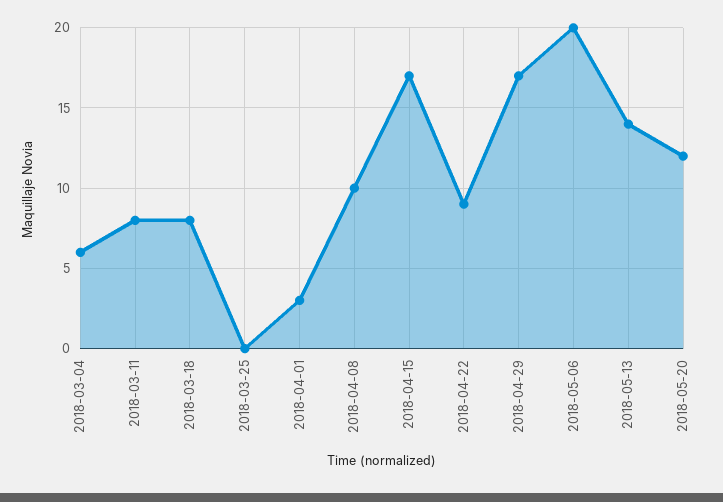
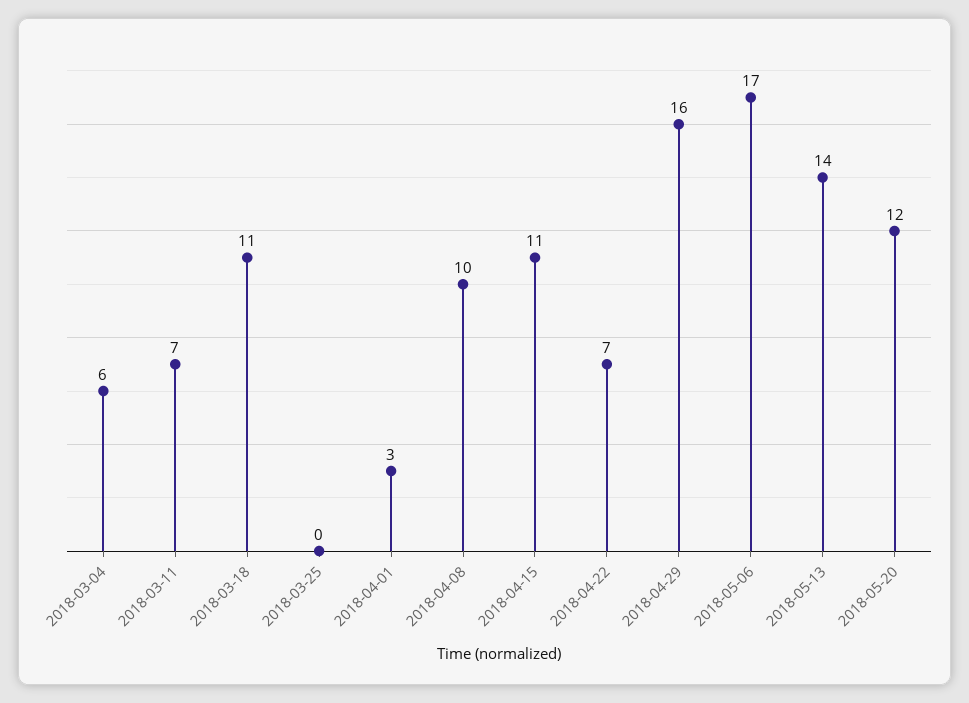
2018-03-11: 8 -> 7
2018-03-18: 8 -> 11
2018-04-15: 17 -> 11
2018-04-22: 9 -> 7
2018-04-29: 17 -> 16
2018-05-06: 20 -> 17

